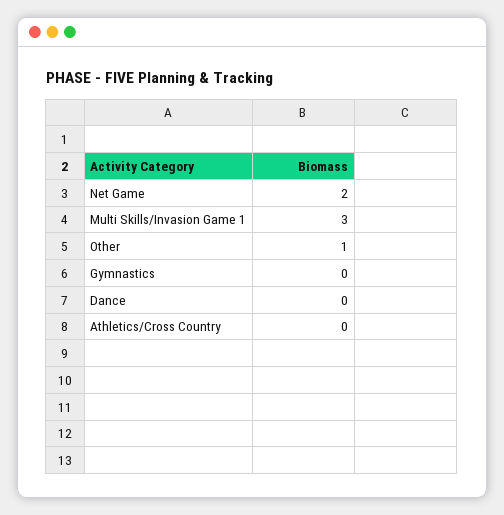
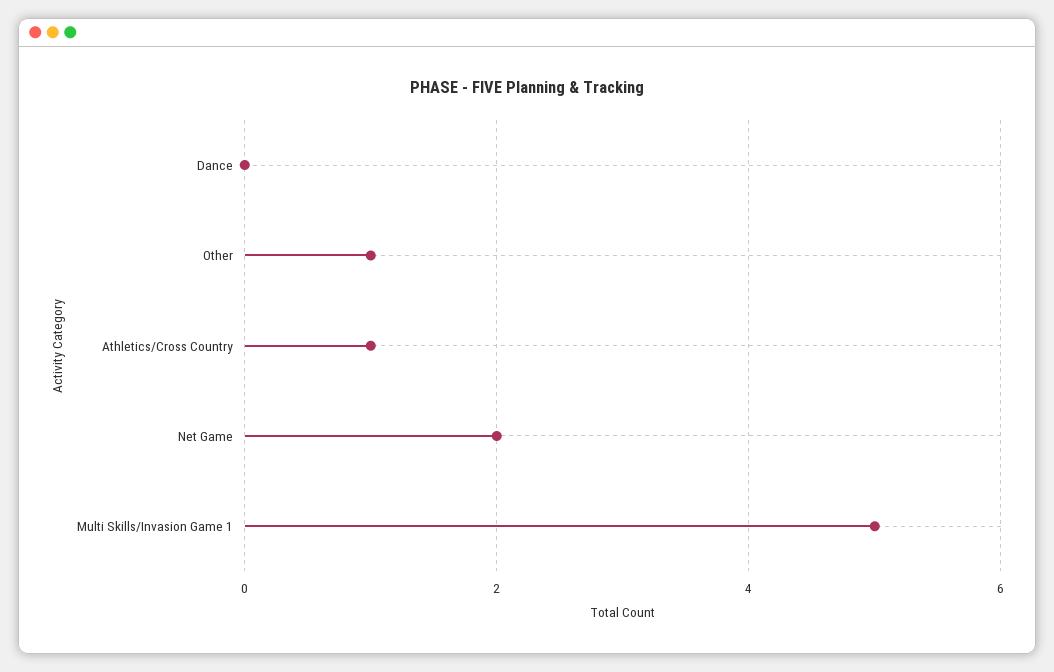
Multi Skills/Invasion Game 1: 3 -> 5
Gymnastics: 0 -> none
Athletics/Cross Country: 0 -> 1

